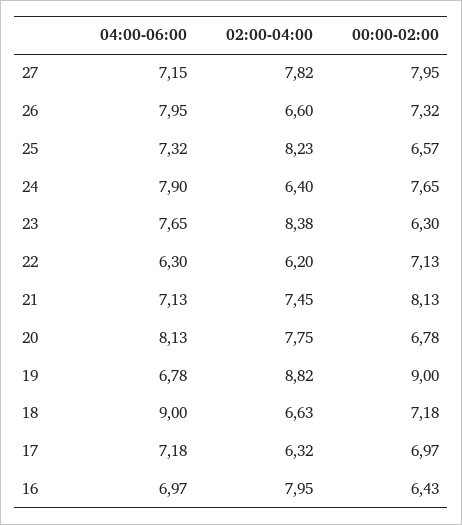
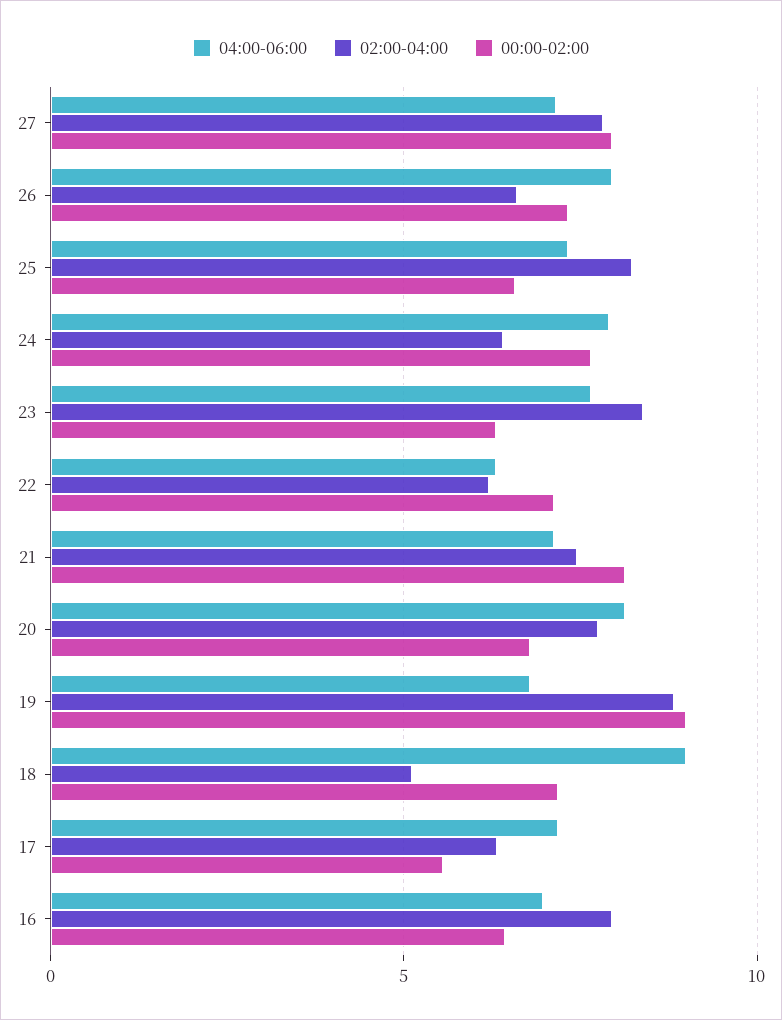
02:00-04:00, 18: 6.63 -> 5
00:00-02:00, 17: 6.97 -> 5.5

